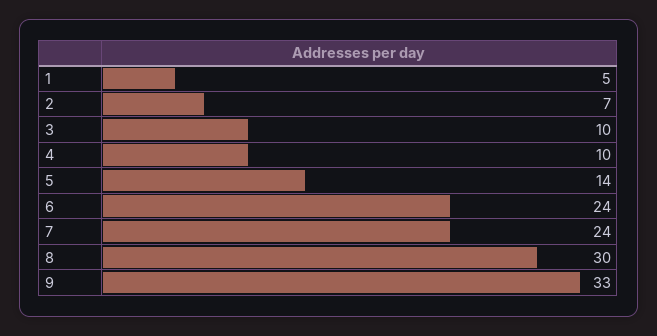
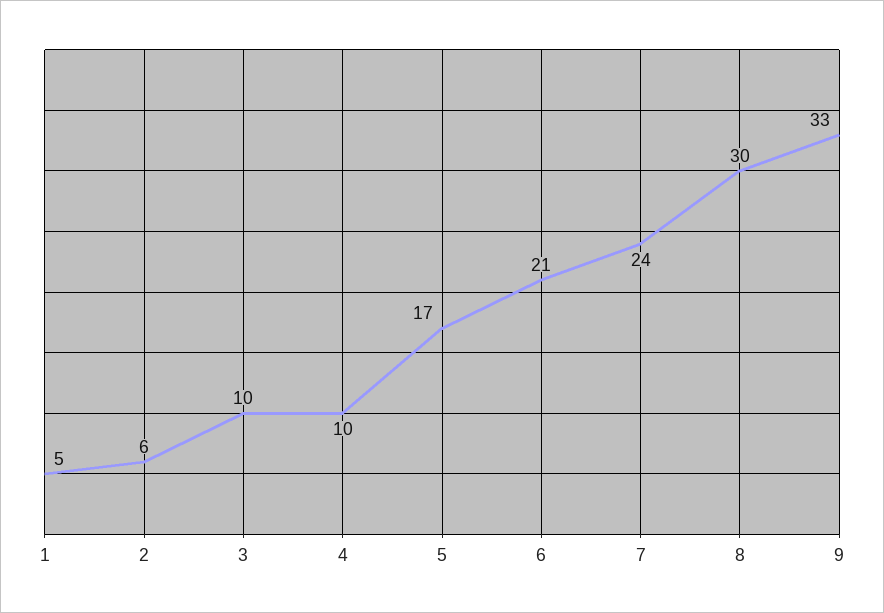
2: 7 -> 6
5: 14 -> 17
6: 24 -> 21

